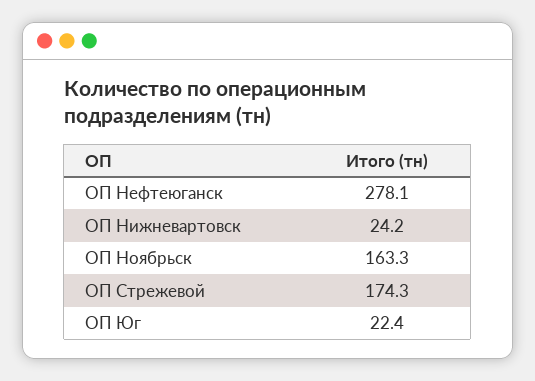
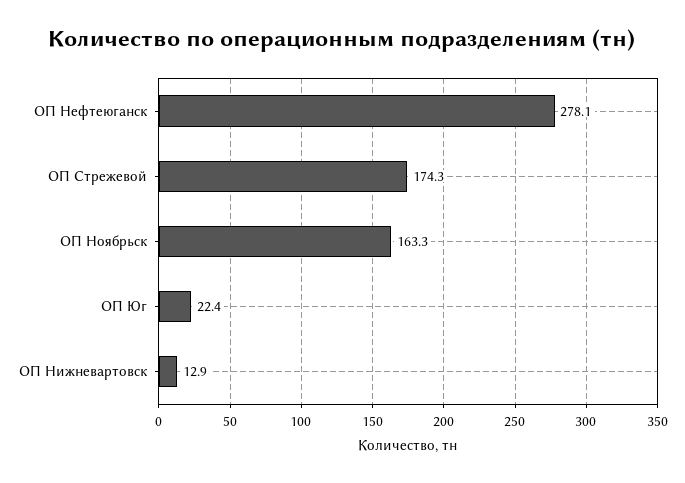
ОП Нижневартовск: 24.2 -> 12.9

